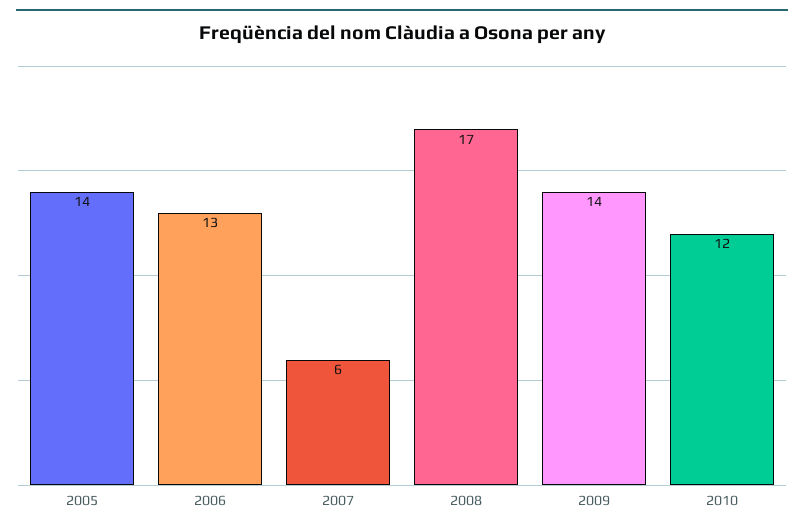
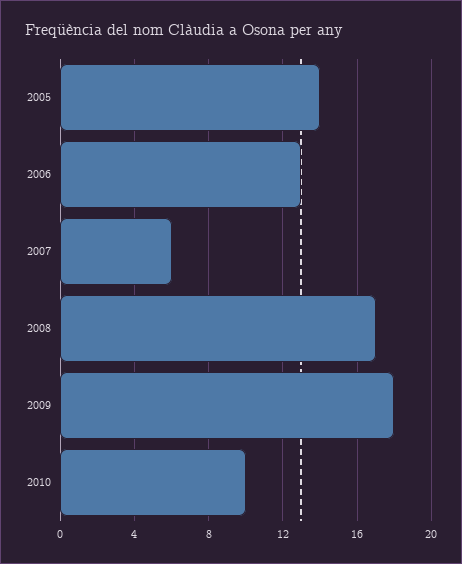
2009: 14 -> 18
2010: 12 -> 10

